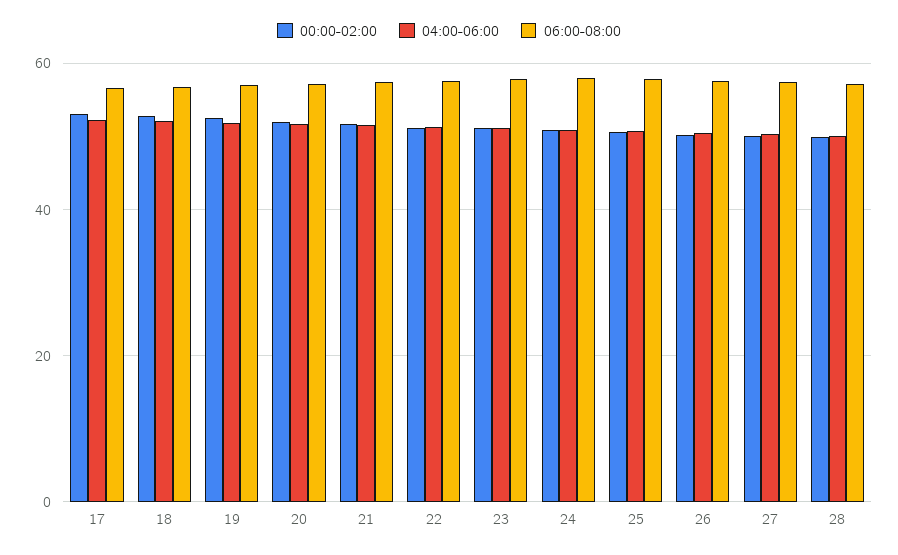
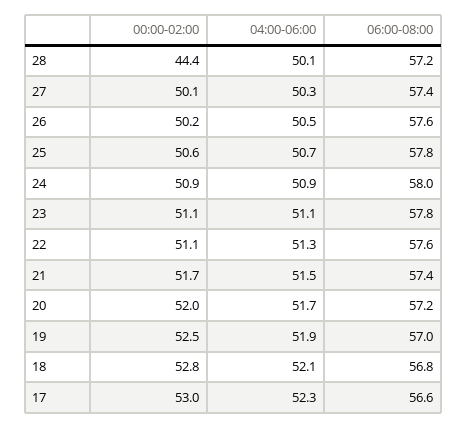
00:00-02:00, 28: 50 -> 44.4

